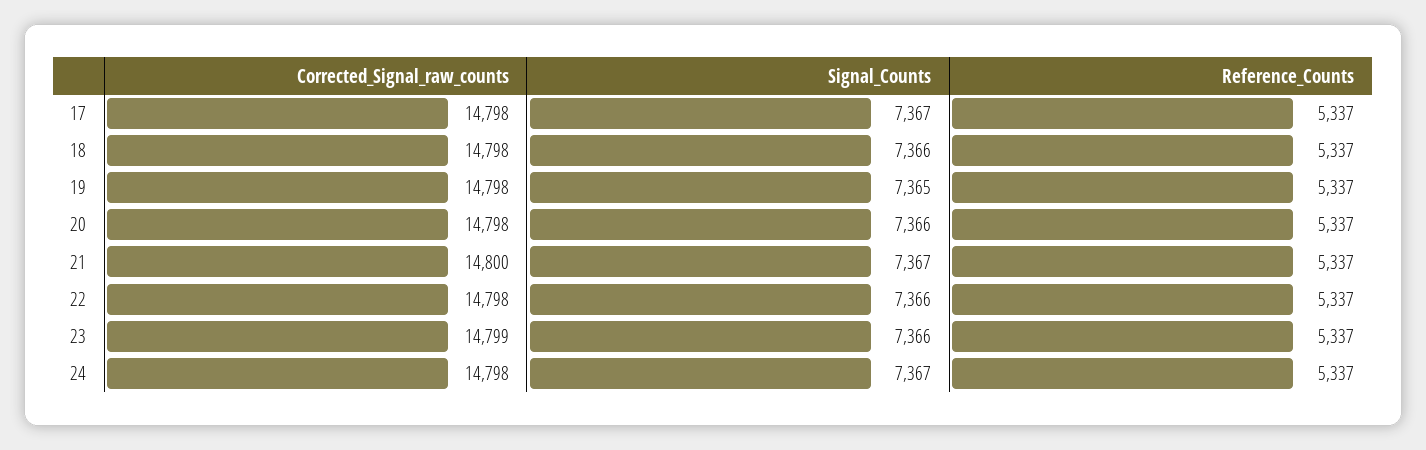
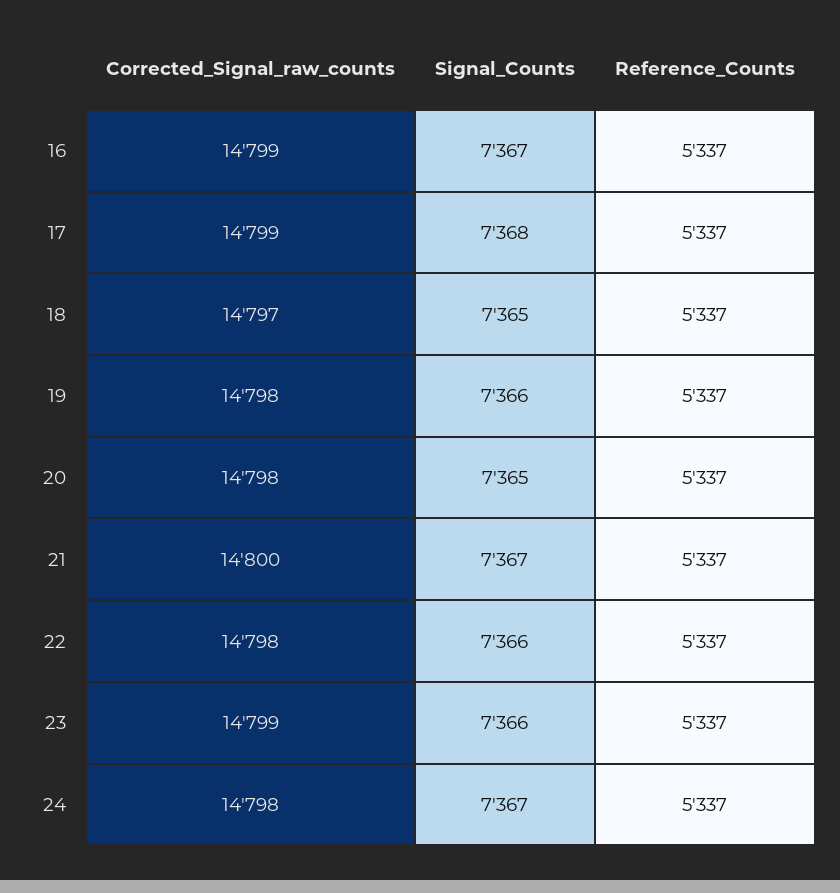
Corrected_Signal_raw_counts, 17: 14798 -> 14799
Signal_Counts, 17: 7367 -> 7368
Corrected_Signal_raw_counts, 18: 14798 -> 14797
Signal_Counts, 18: 7366 -> 7365
Signal_Counts, 19: 7365 -> 7366
Signal_Counts, 20: 7366 -> 7365
Corrected_Signal_raw_counts, 16: none -> 14799
Signal_Counts, 16: none -> 7367
Reference_Counts, 16: none -> 5337

